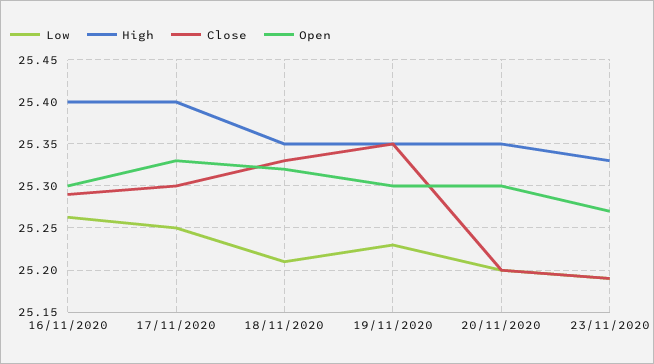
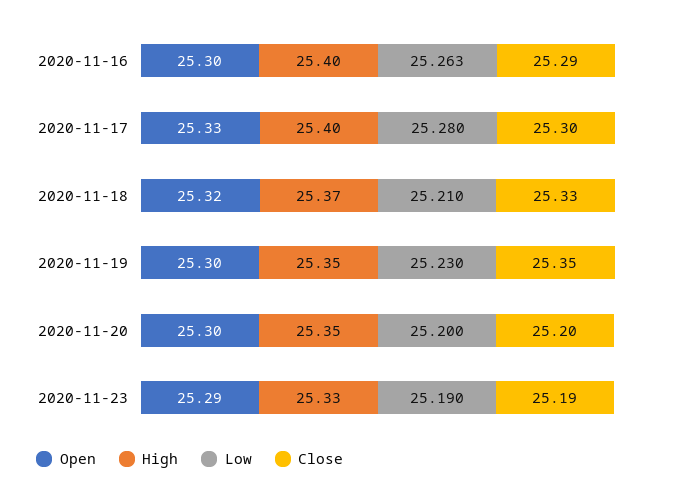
Low, 17/11/2020: 25.25 -> 25.28
High, 18/11/2020: 25.35 -> 25.37
Open, 23/11/2020: 25.27 -> 25.29

